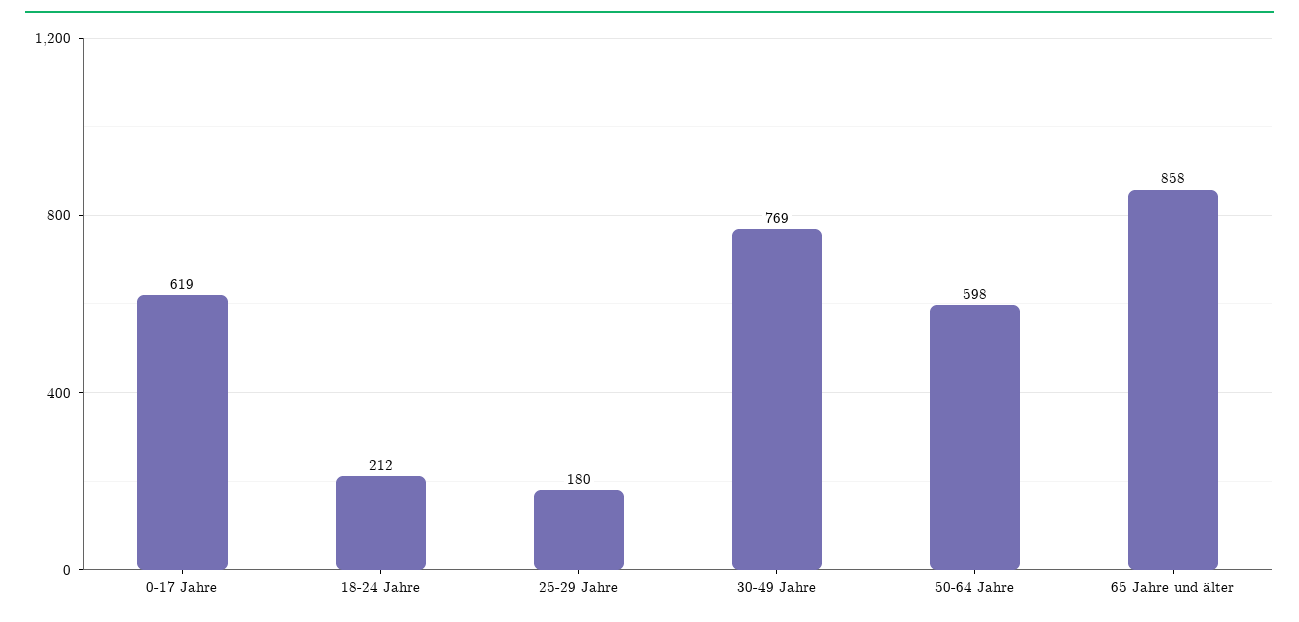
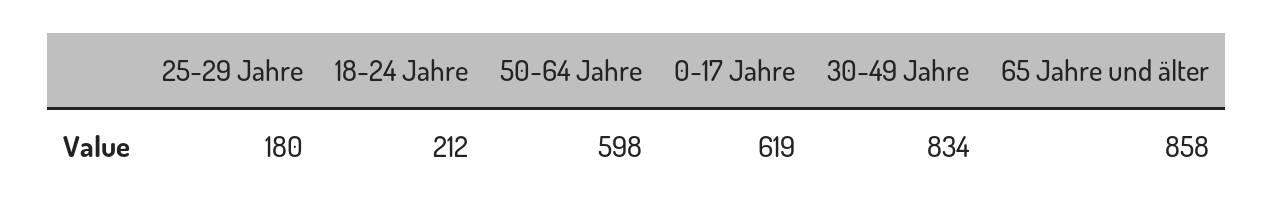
30-49 Jahre: 769 -> 834

